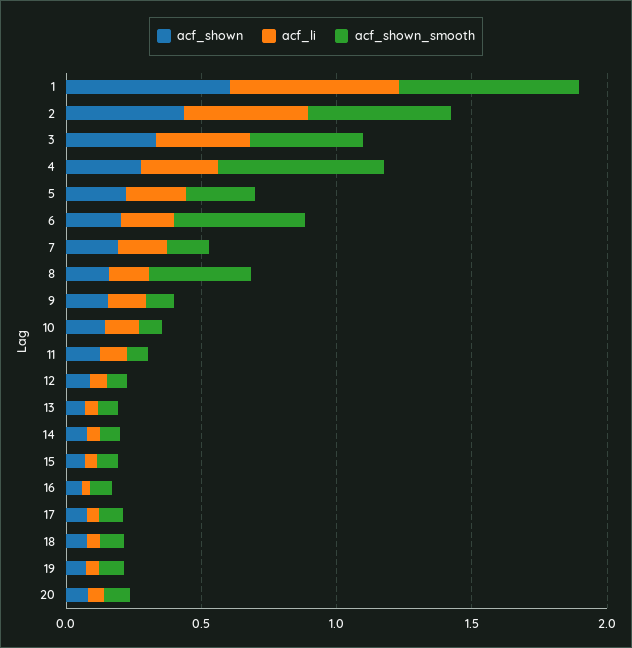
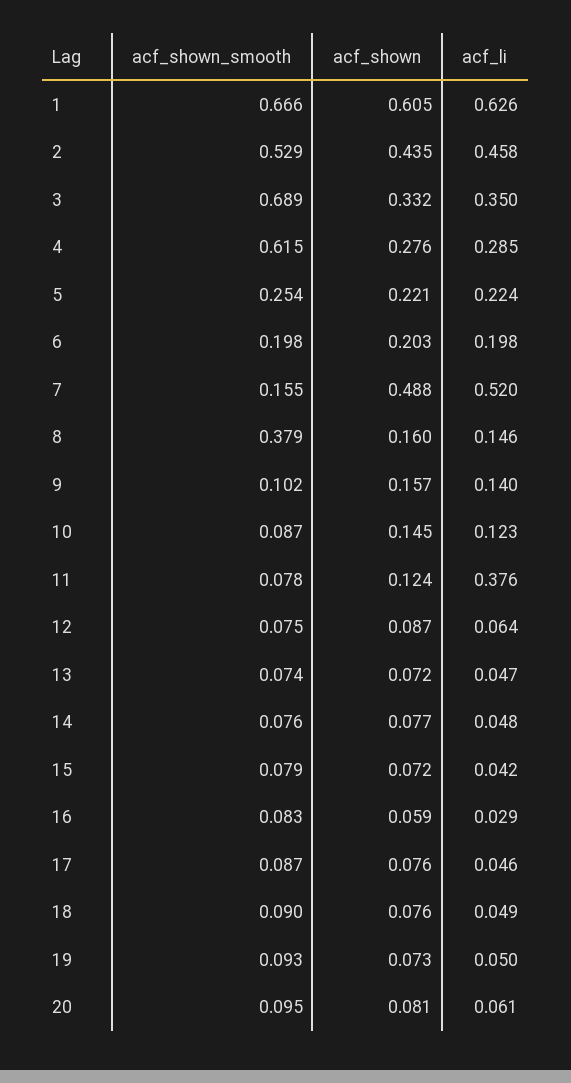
acf_shown_smooth, 3: 0.4 -> 0.689
acf_shown_smooth, 6: 0.5 -> 0.198
acf_shown, 7: 0.2 -> 0.488
acf_li, 7: 0.2 -> 0.52
acf_li, 11: 0.1 -> 0.376

